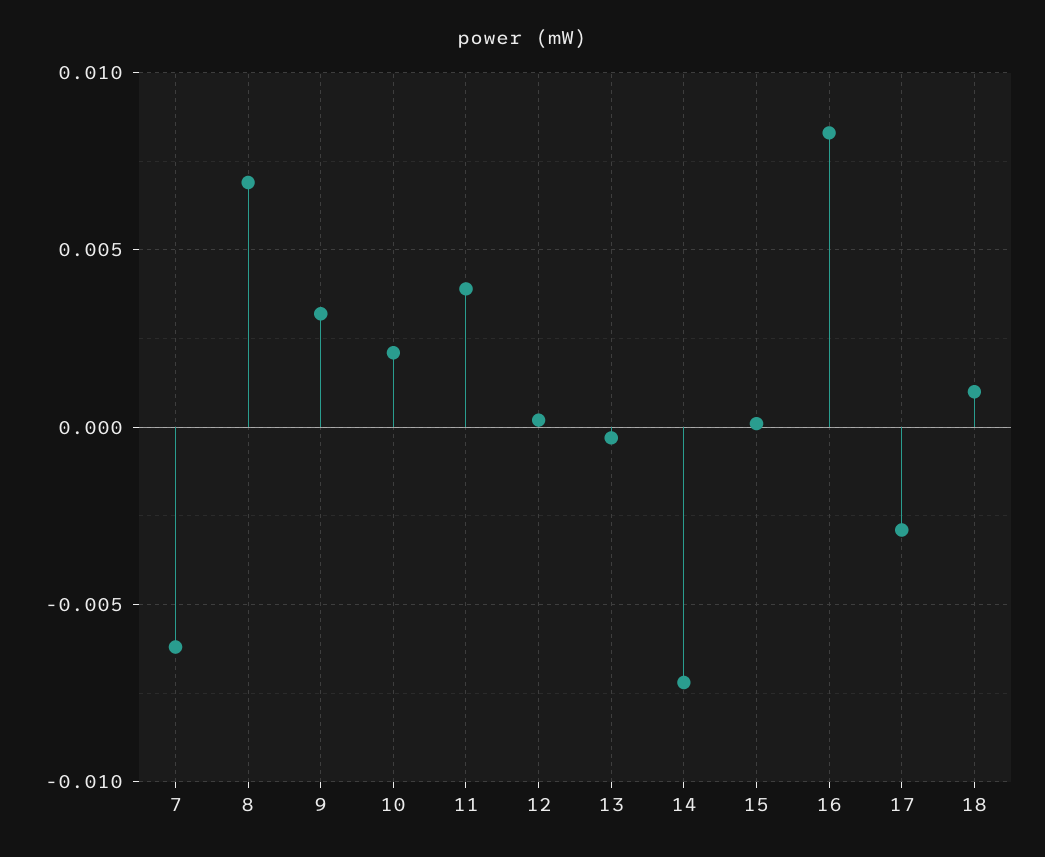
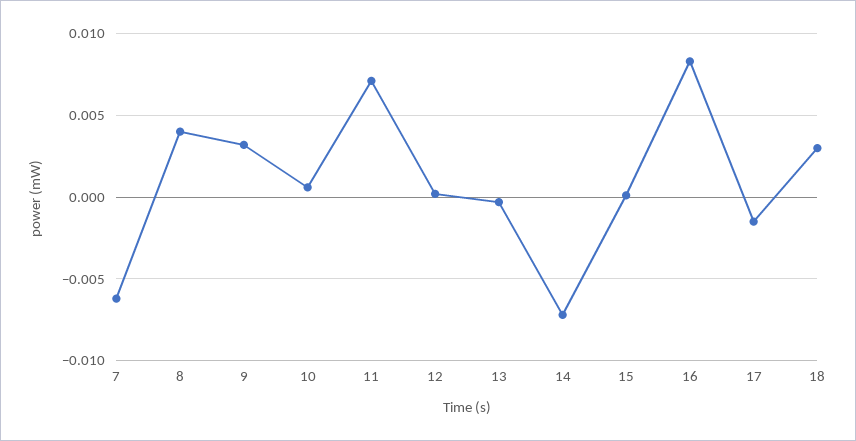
8: 0.007 -> 0.004
10: 0.002 -> 0.0005
11: 0.004 -> 0.007
17: -0.003 -> -0.0015
18: 0.001 -> 0.003

